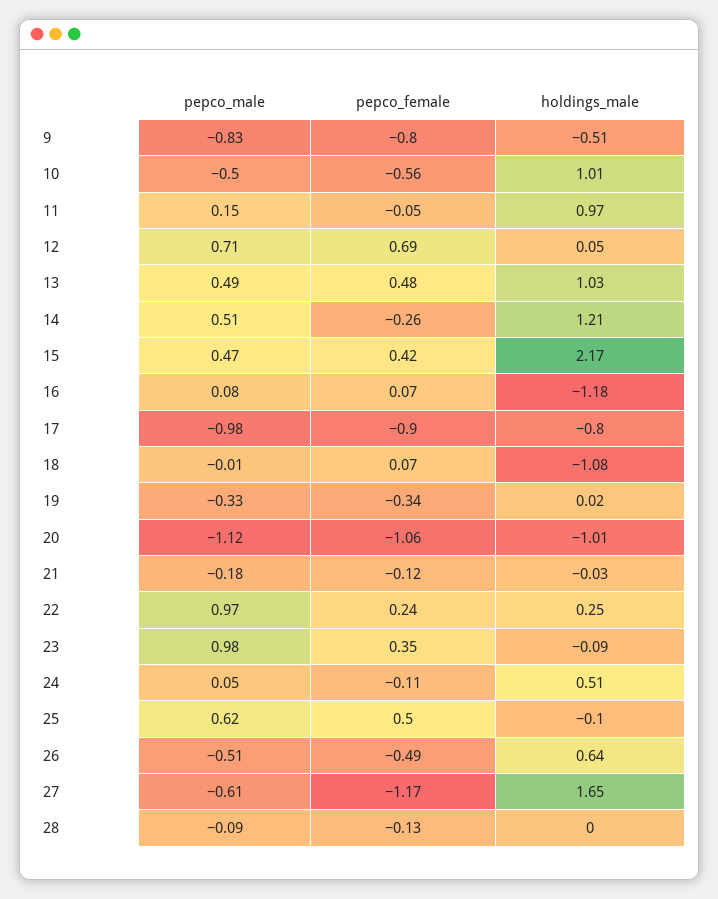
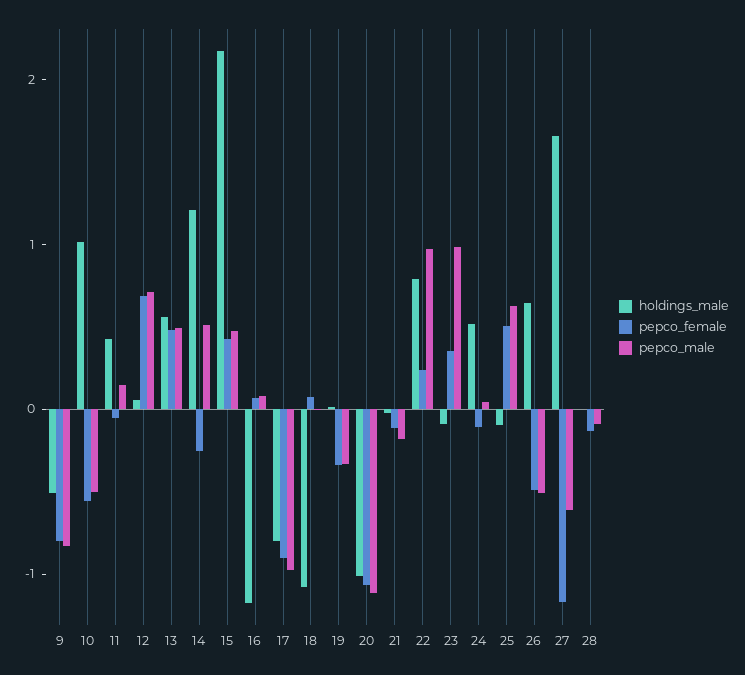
holdings_male, 11: 0.97 -> 0.4
holdings_male, 13: 1.03 -> 0.6
holdings_male, 22: 0.25 -> 0.8

